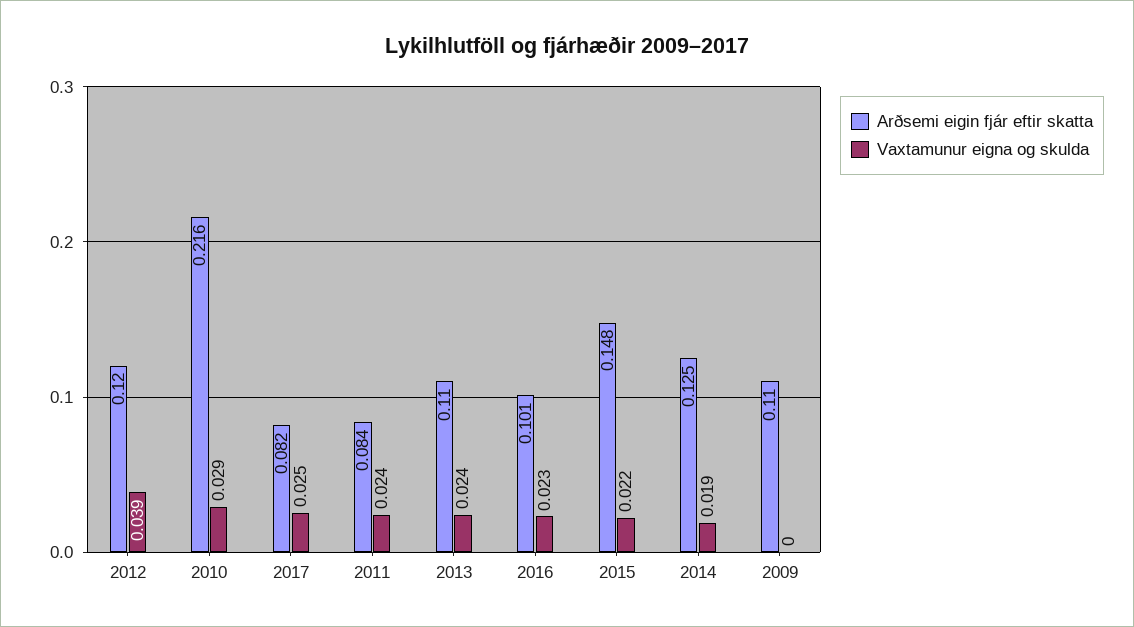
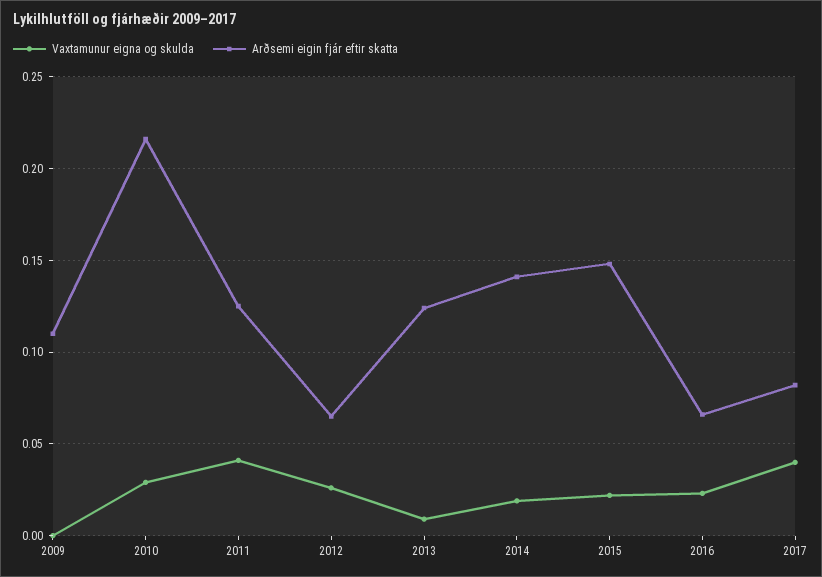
Arðsemi eigin fjár eftir skatta, 2012: 0.12 -> 0.065
Vaxtamunur eigna og skulda, 2012: 0.039 -> 0.025
Vaxtamunur eigna og skulda, 2017: 0.025 -> 0.04
Arðsemi eigin fjár eftir skatta, 2011: 0.084 -> 0.125
Vaxtamunur eigna og skulda, 2011: 0.024 -> 0.04
Arðsemi eigin fjár eftir skatta, 2013: 0.11 -> 0.125
Vaxtamunur eigna og skulda, 2013: 0.024 -> 0.01
Arðsemi eigin fjár eftir skatta, 2016: 0.101 -> 0.065
Arðsemi eigin fjár eftir skatta, 2014: 0.125 -> 0.14

